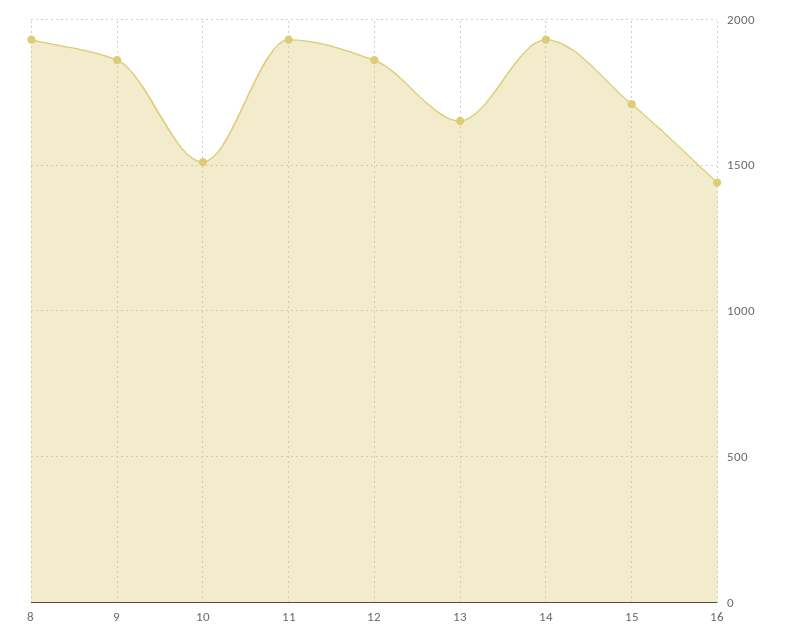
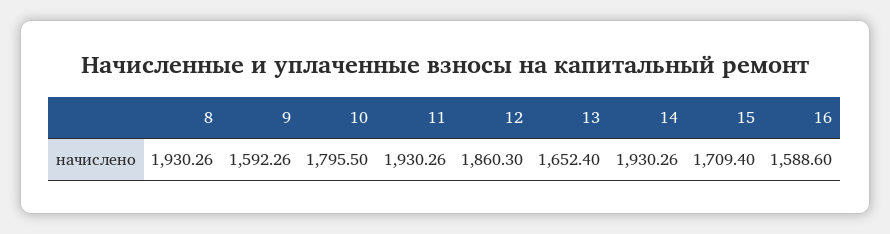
9: 1850 -> 1592.26
10: 1500 -> 1795.5
16: 1450 -> 1588.6

